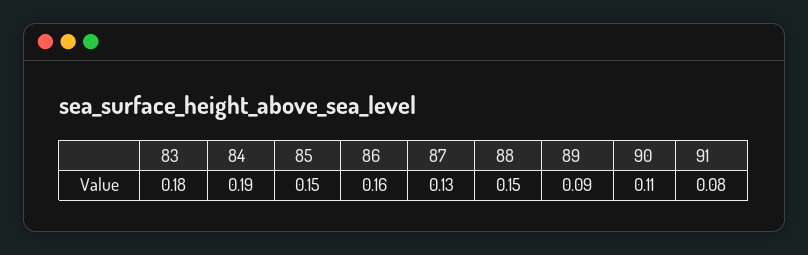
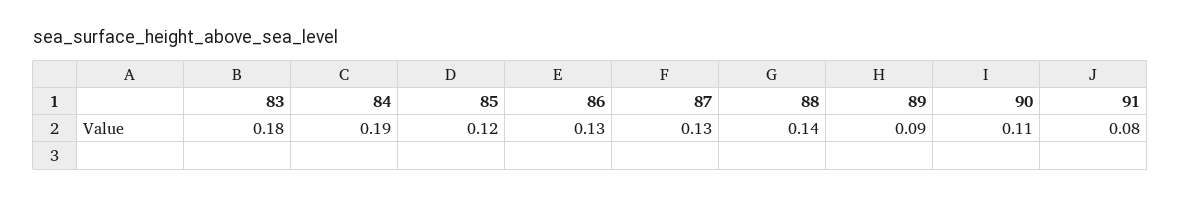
85: 0.15 -> 0.12
86: 0.16 -> 0.13
88: 0.15 -> 0.14

